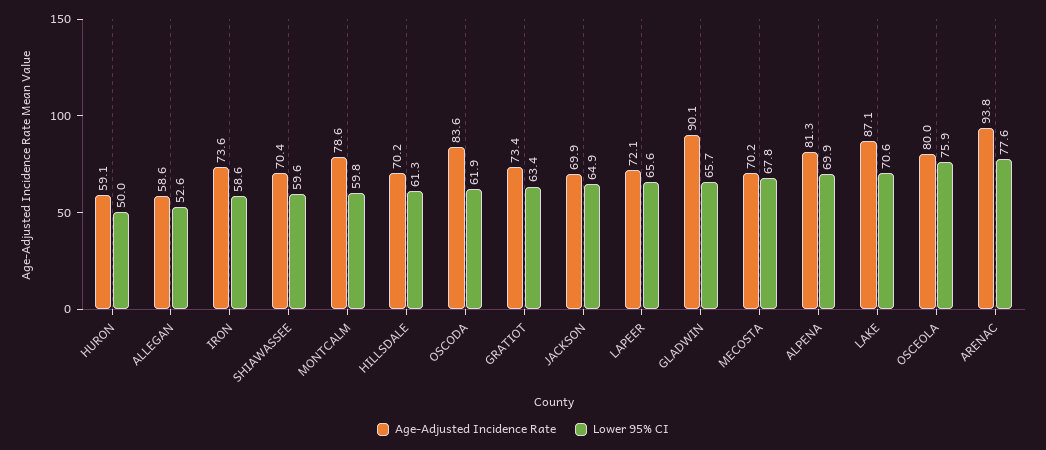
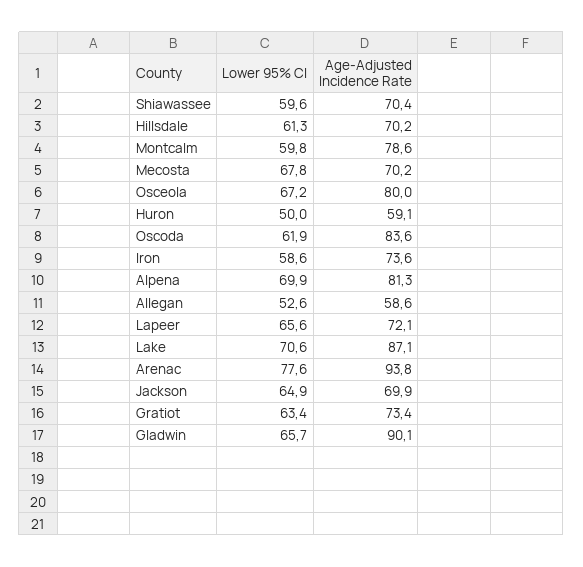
Lower 95% CI, OSCEOLA: 75.9 -> 67.2

